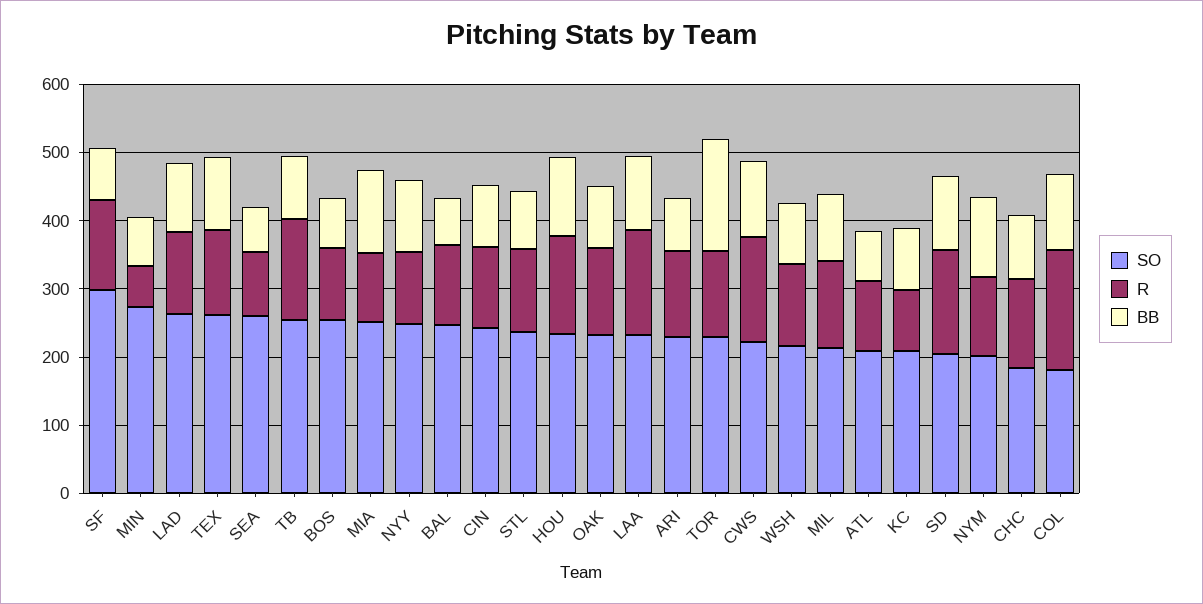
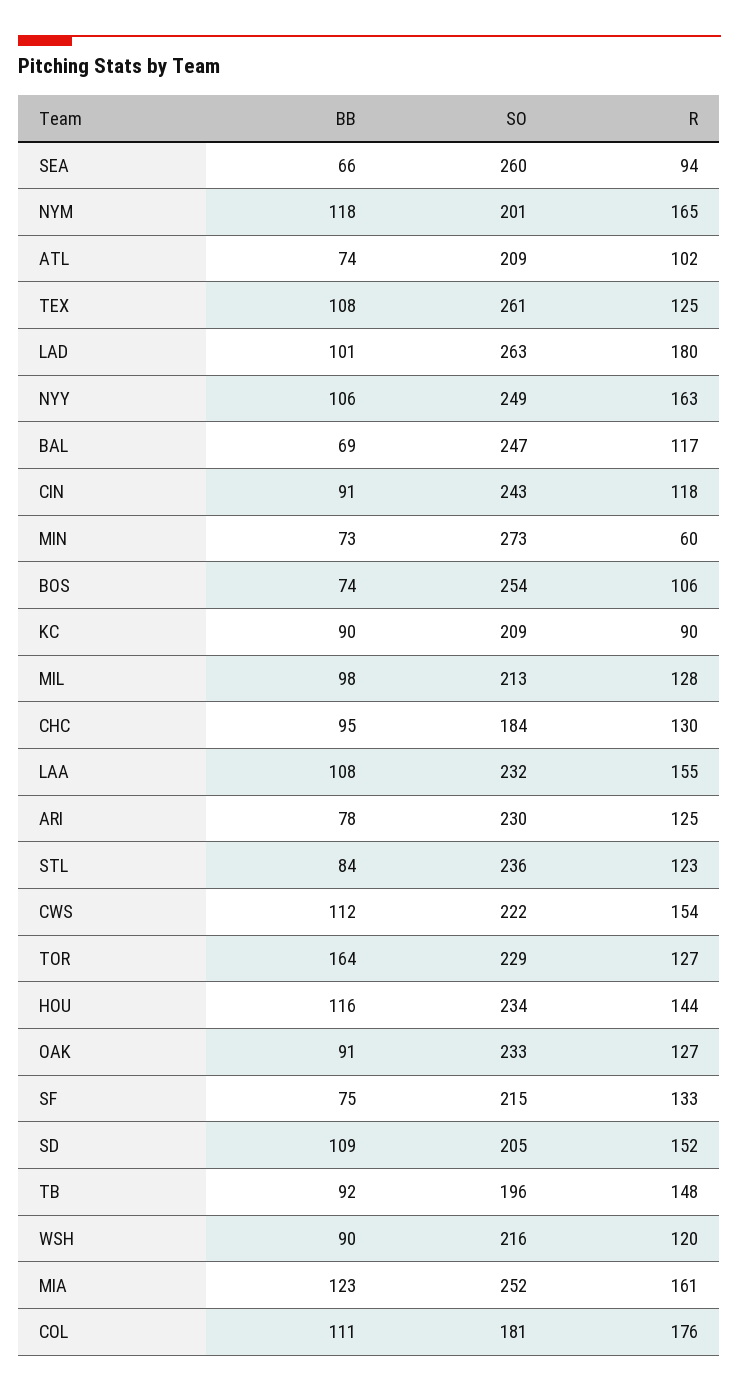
SO, SF: 300 -> 215
R, LAD: 120 -> 180
SO, TB: 260 -> 196
R, MIA: 100 -> 161
R, NYY: 100 -> 163
R, NYM: 120 -> 165

